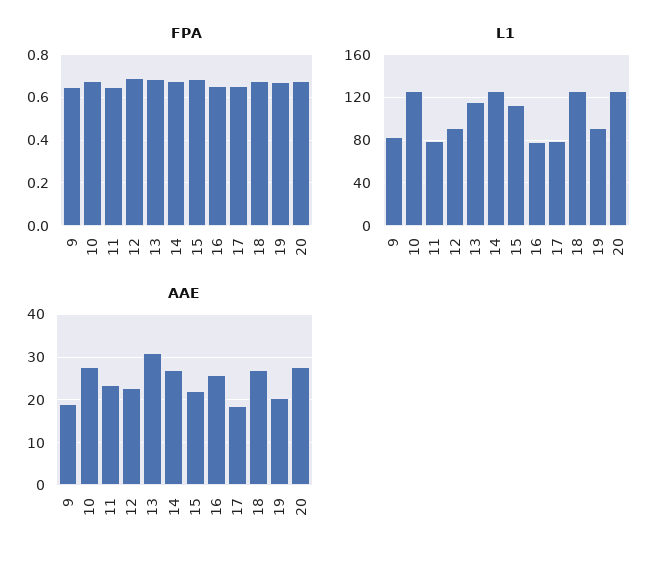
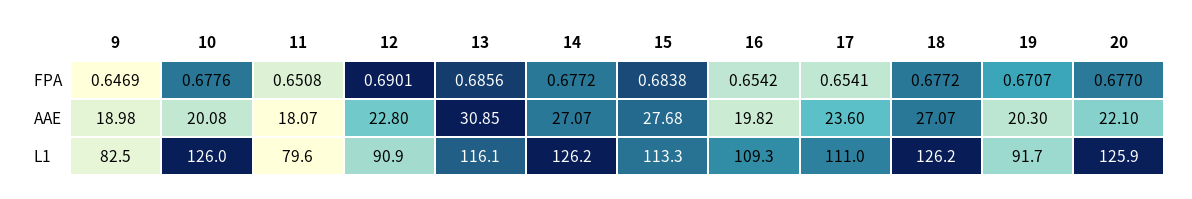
L1, 16: 80 -> 109.3
L1, 17: 80 -> 111
AAE, 10: 28 -> 20.08
AAE, 11: 24 -> 18.07
AAE, 15: 22 -> 27.68
AAE, 16: 26 -> 19.82
AAE, 17: 18 -> 23.6
AAE, 20: 28 -> 22.1

